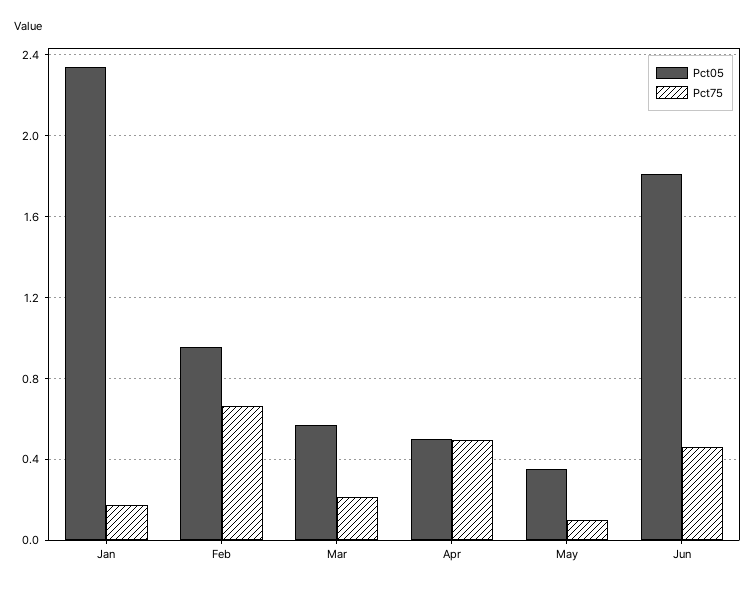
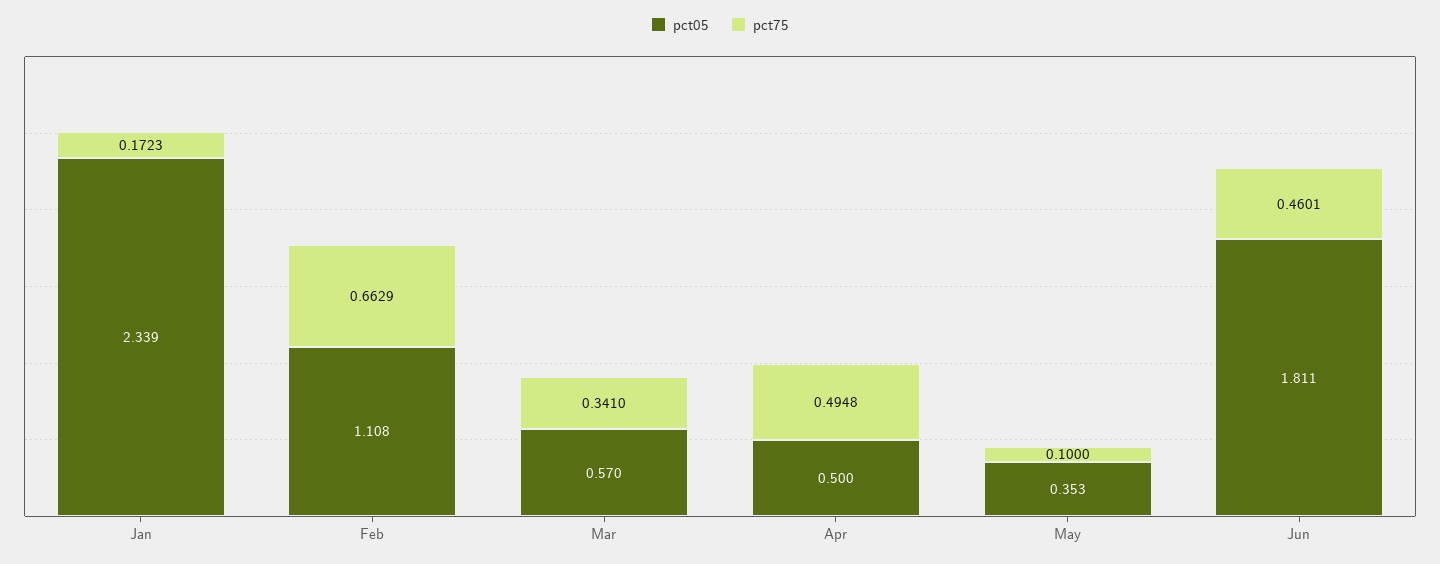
Pct05, Feb: 0.95 -> 1.108
Pct75, Mar: 0.2 -> 0.341

